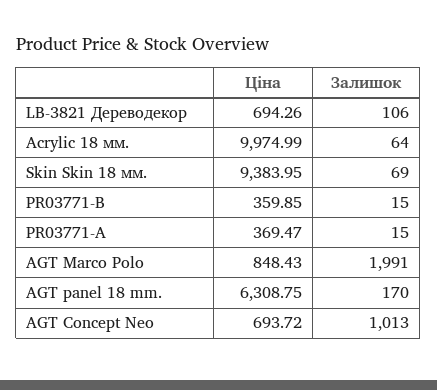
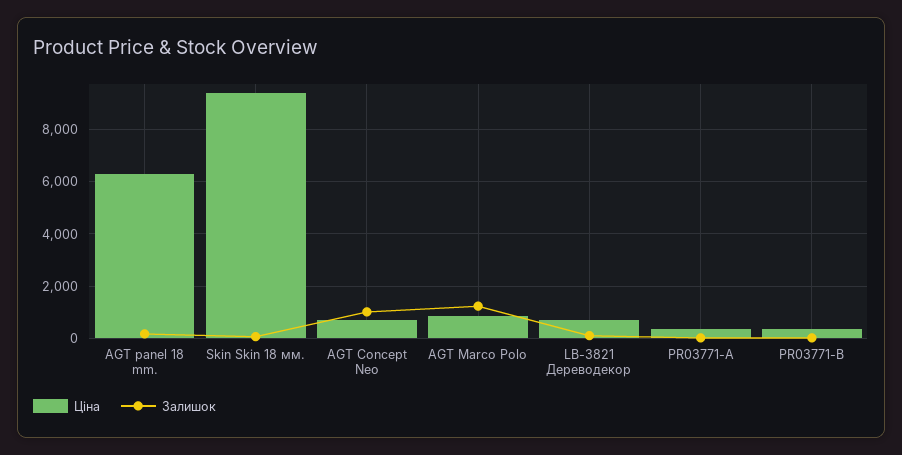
Ціна, Acrylic 18 мм.: 9974.99 -> none
Залишок, Acrylic 18 мм.: 64 -> none
Залишок, AGT Marco Polo: 1991 -> 1250

